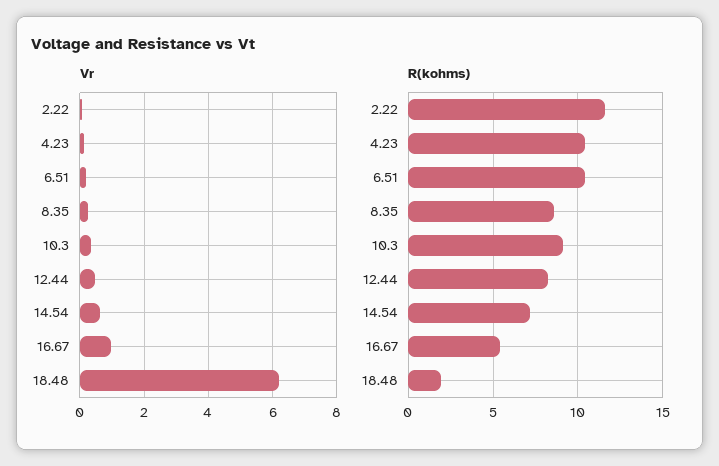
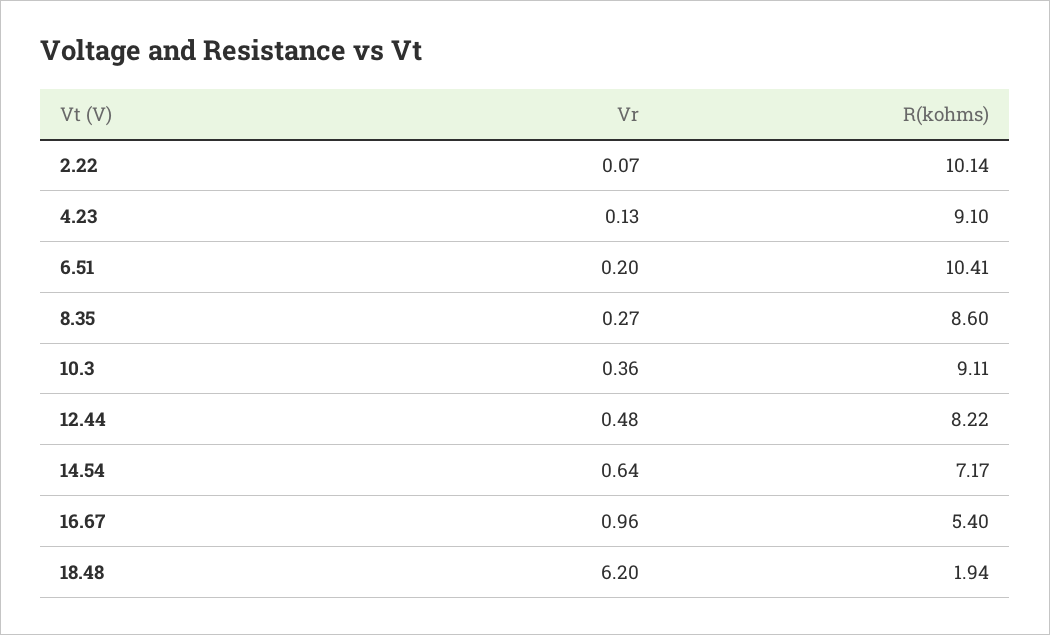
R(kohms), 2.22: 11.5 -> 10.14
R(kohms), 4.23: 10.5 -> 9.1

